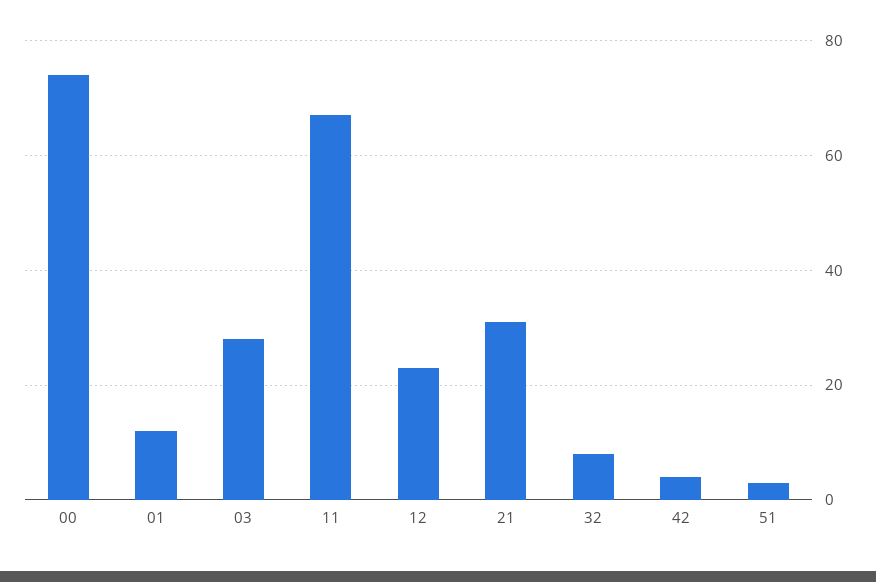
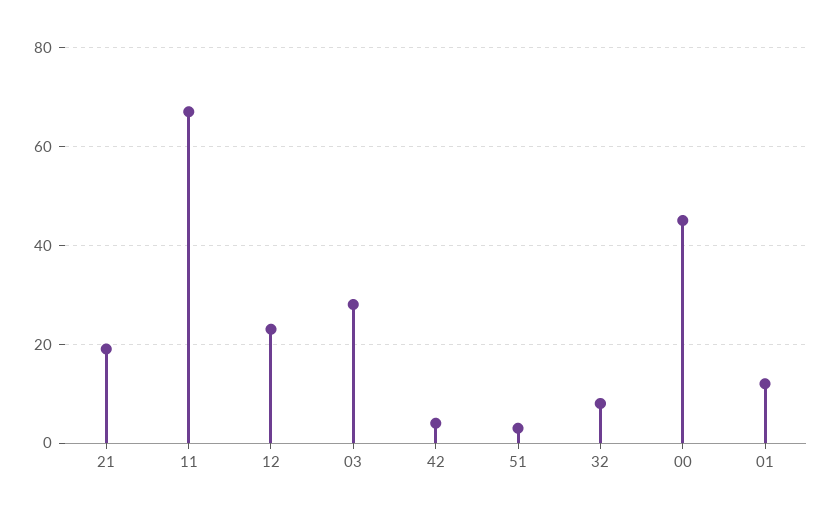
00: 75 -> 45
21: 30 -> 20

